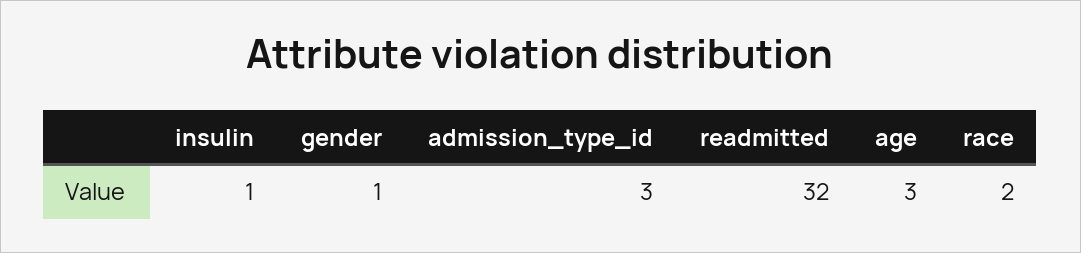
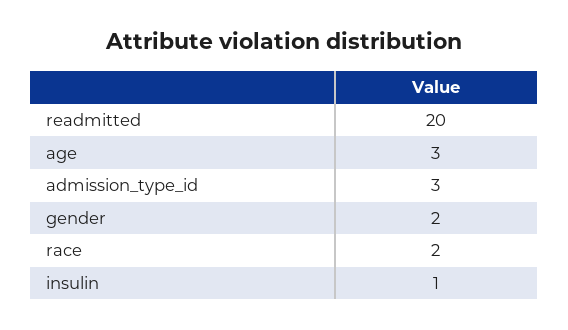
gender: 1 -> 2
readmitted: 32 -> 20

